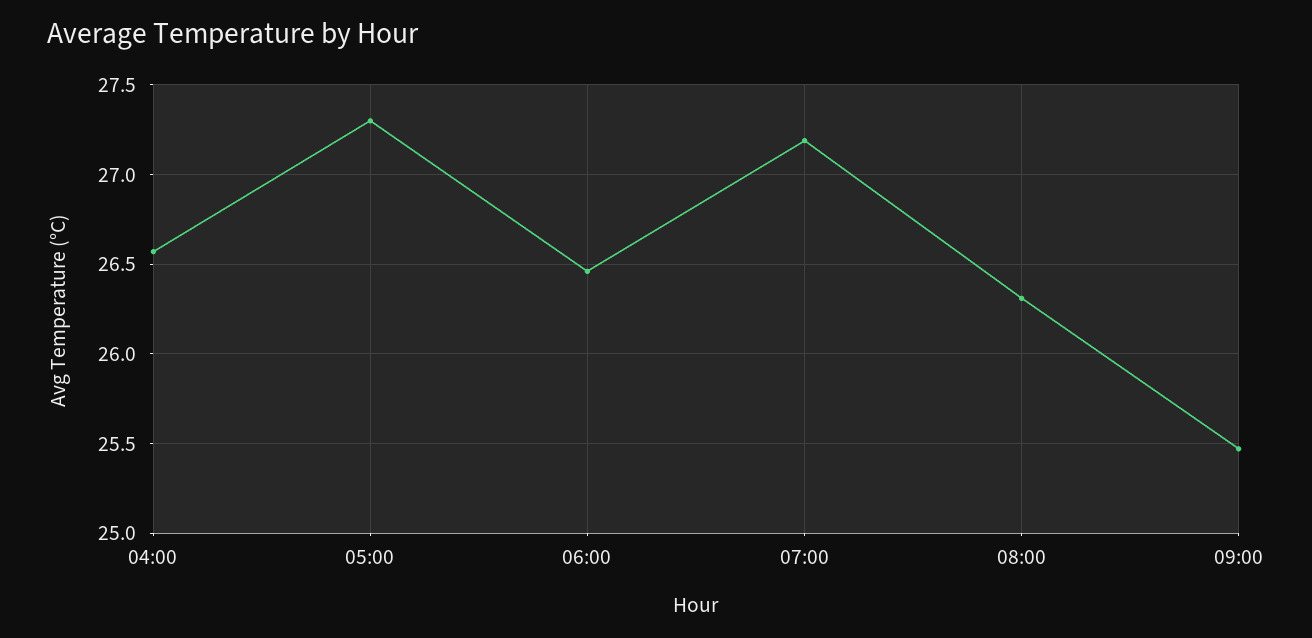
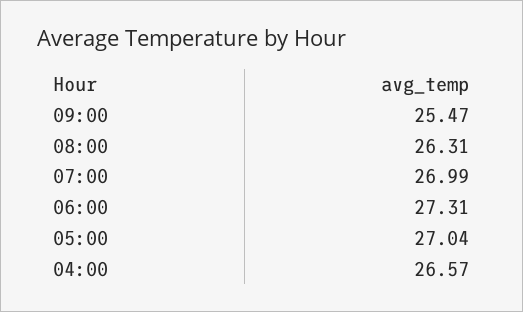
05:00: 27.3 -> 27.04
06:00: 26.45 -> 27.31
07:00: 27.2 -> 26.99

